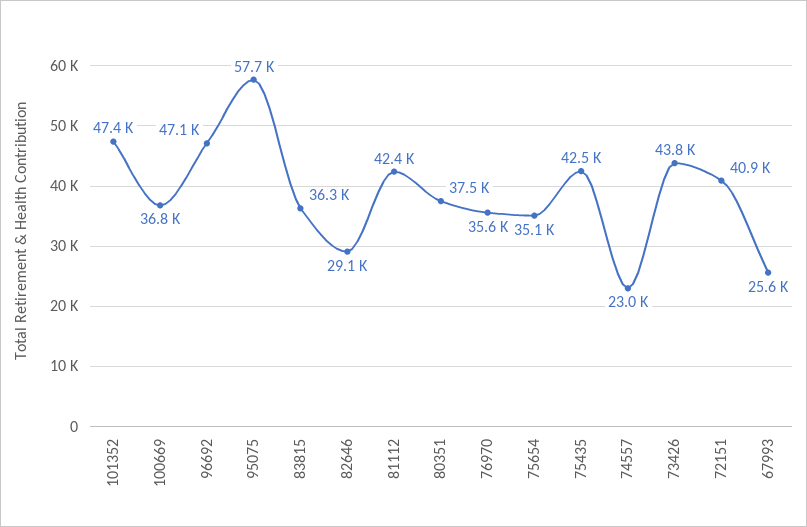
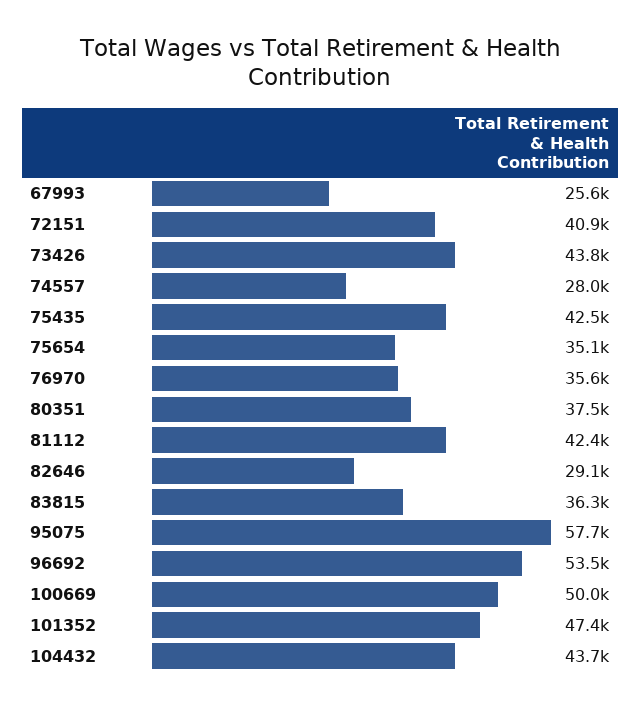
100669: 36800 -> 50000
96692: 47100 -> 53500
74557: 23000 -> 28000
104432: none -> 43700

